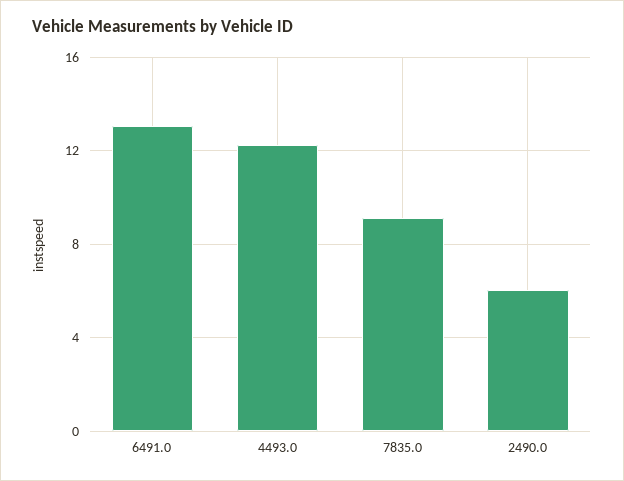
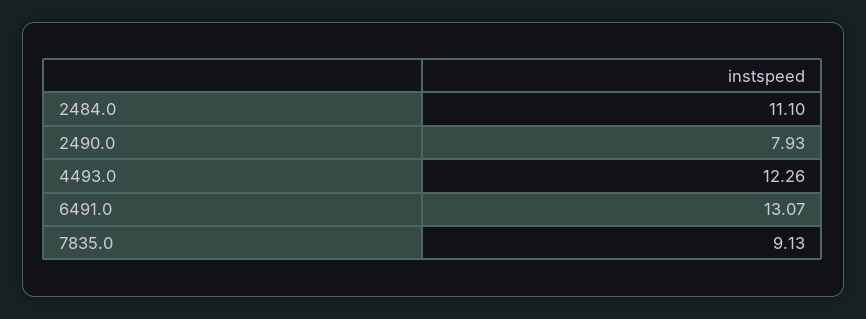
2490.0: 6 -> 7.93
2484.0: none -> 11.1

